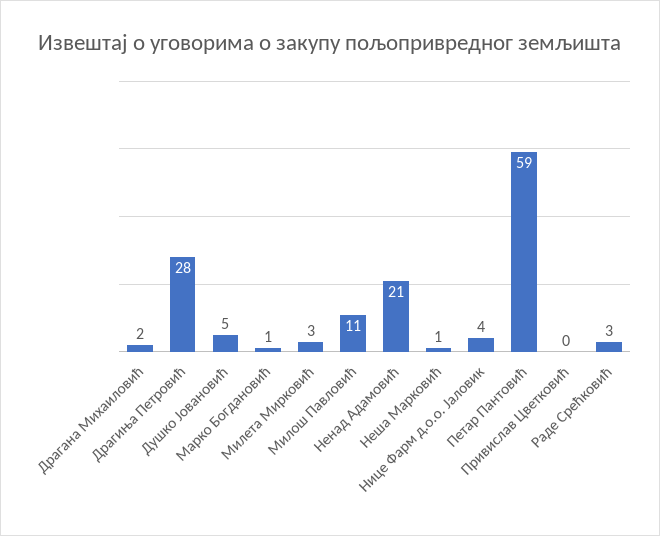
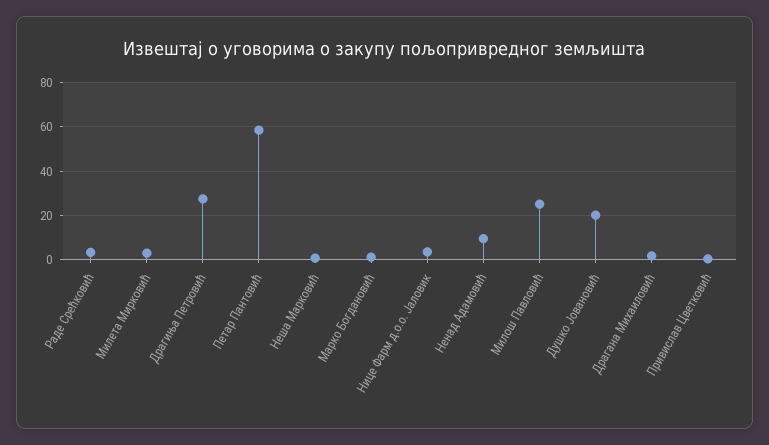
Душко Јовановић: 5 -> 20
Милош Павловић: 11 -> 25
Ненад Адамовић: 21 -> 10

